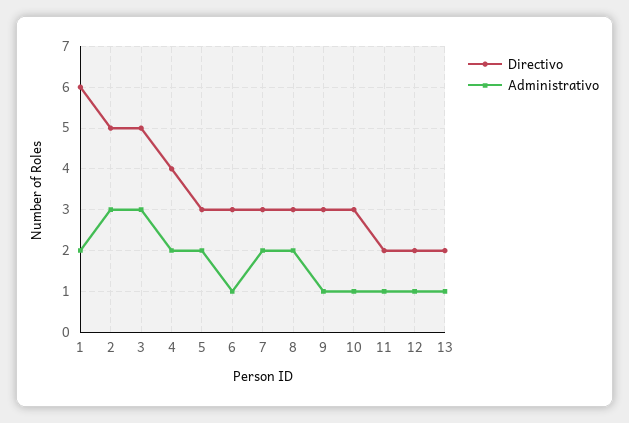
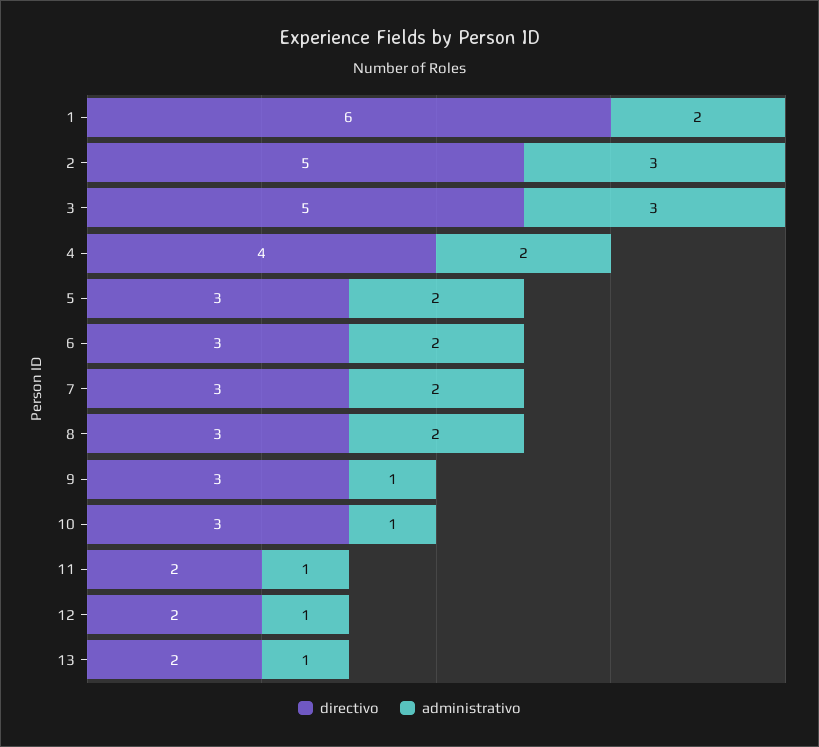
Administrativo, 6: 1 -> 2

